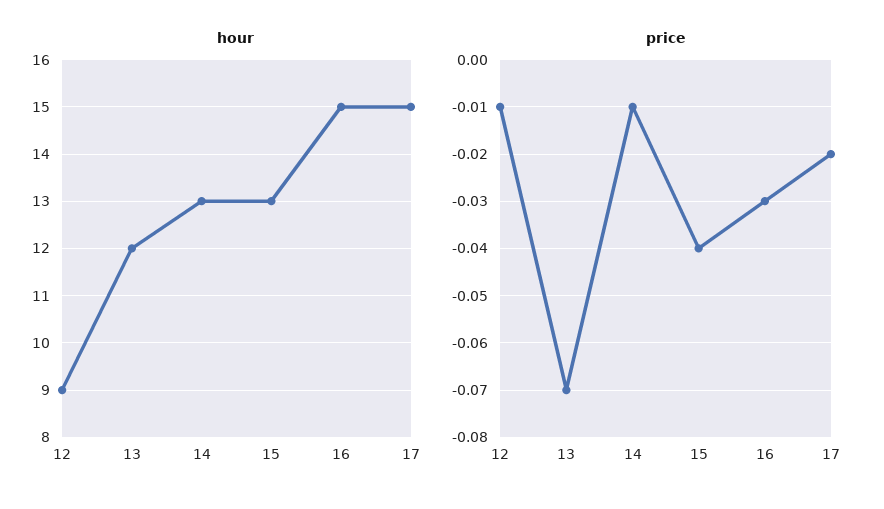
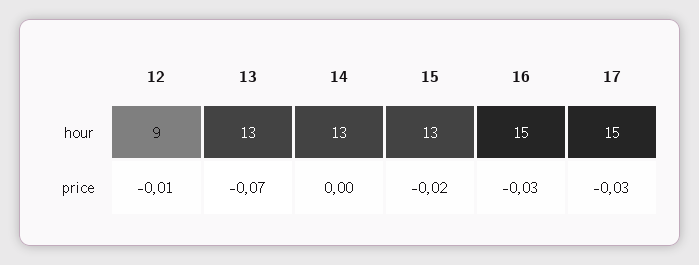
hour, 13: 12 -> 13
price, 14: -0.01 -> 0
price, 15: -0.04 -> -0.02
price, 17: -0.02 -> -0.03

